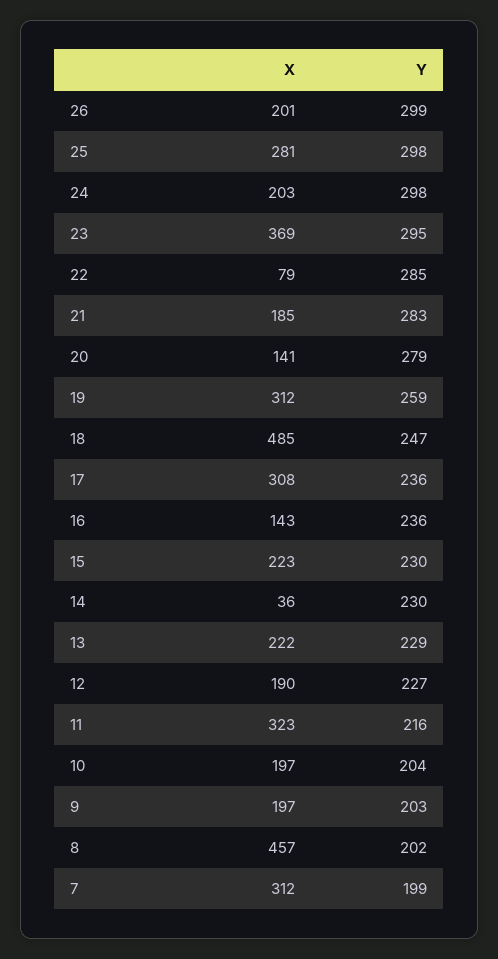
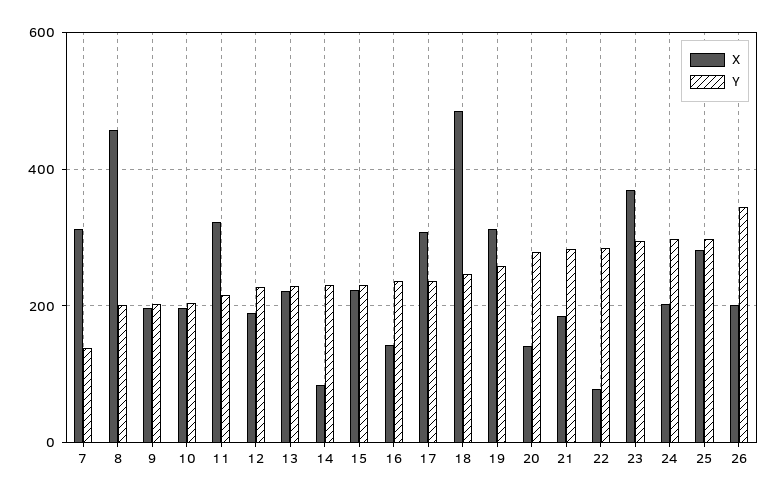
Y, 26: 299 -> 340
X, 14: 36 -> 80
Y, 7: 199 -> 140

